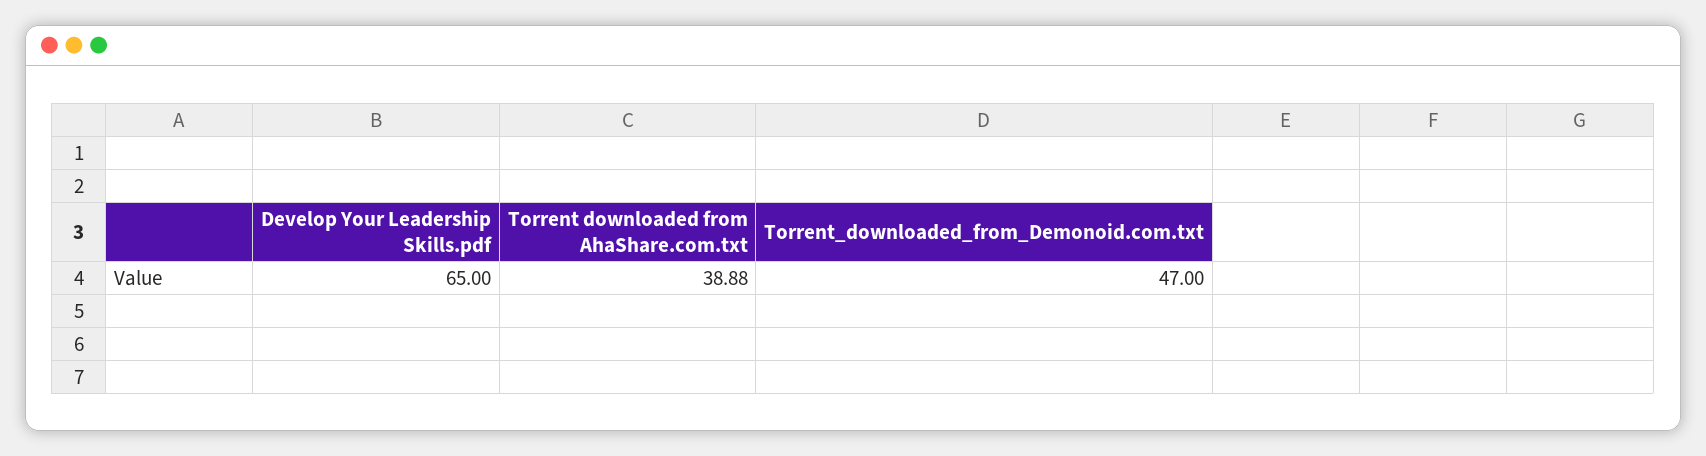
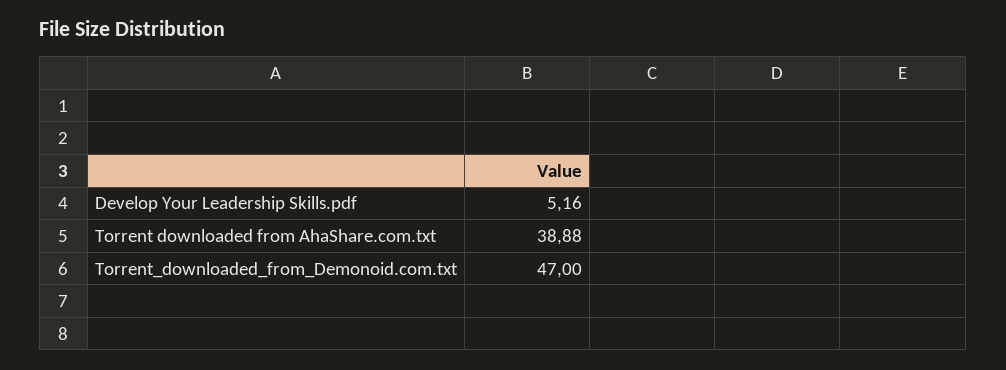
Develop Your Leadership Skills.pdf: 65 -> 5.16

